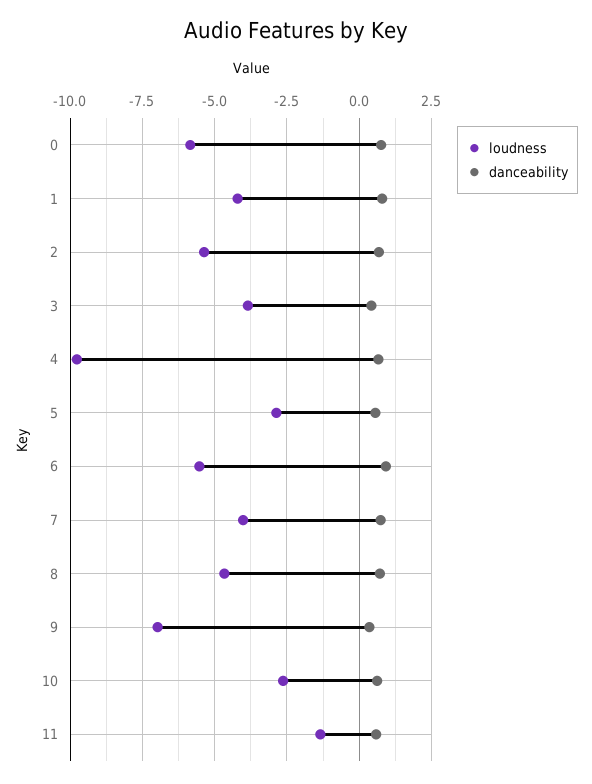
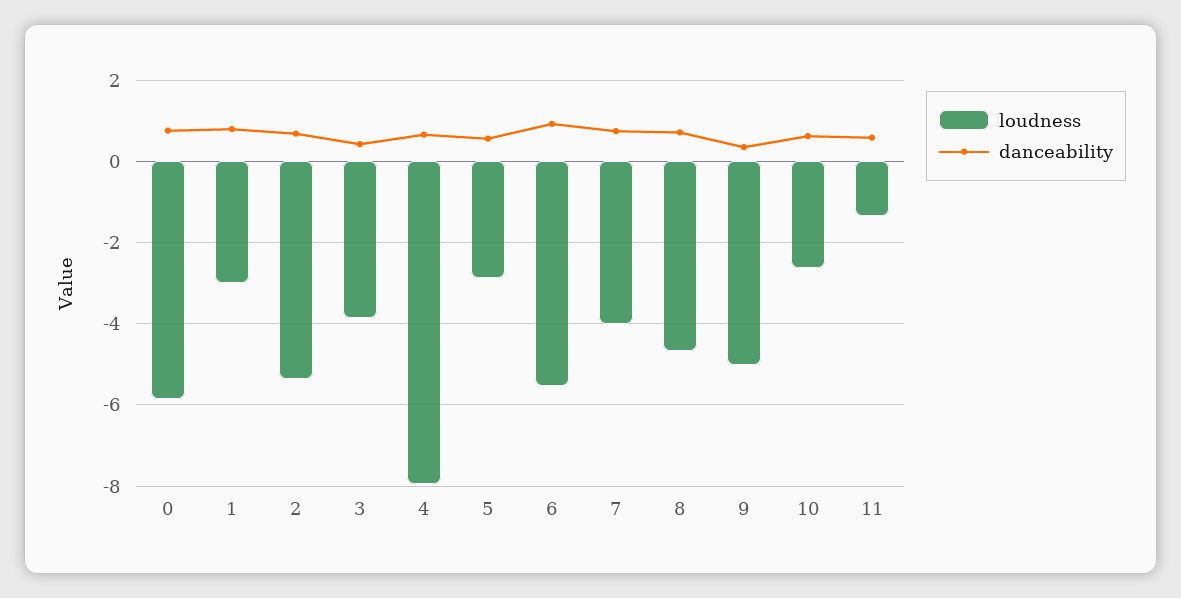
loudness, 1: -4.25 -> -3
loudness, 4: -9.75 -> -8
loudness, 9: -7 -> -5

